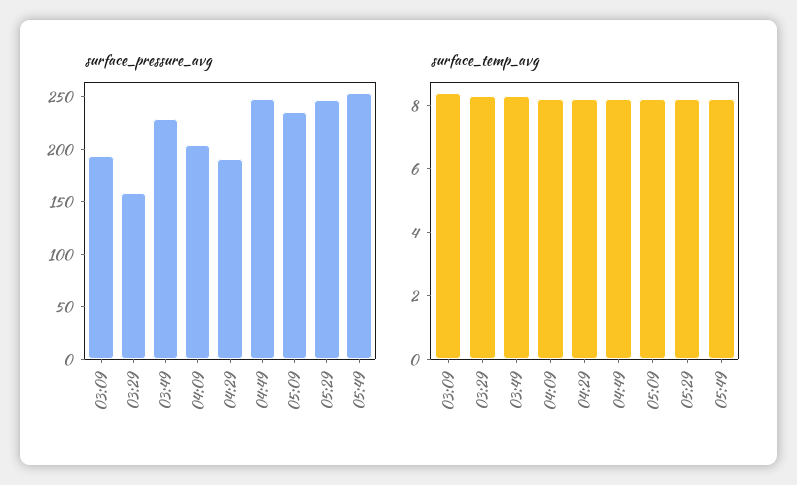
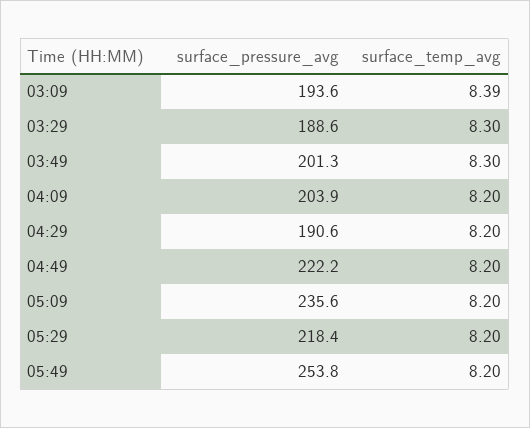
surface_pressure_avg, 03:29: 160 -> 188.6
surface_pressure_avg, 03:49: 230 -> 201.3
surface_pressure_avg, 04:49: 250 -> 222.2
surface_pressure_avg, 05:29: 250 -> 218.4

